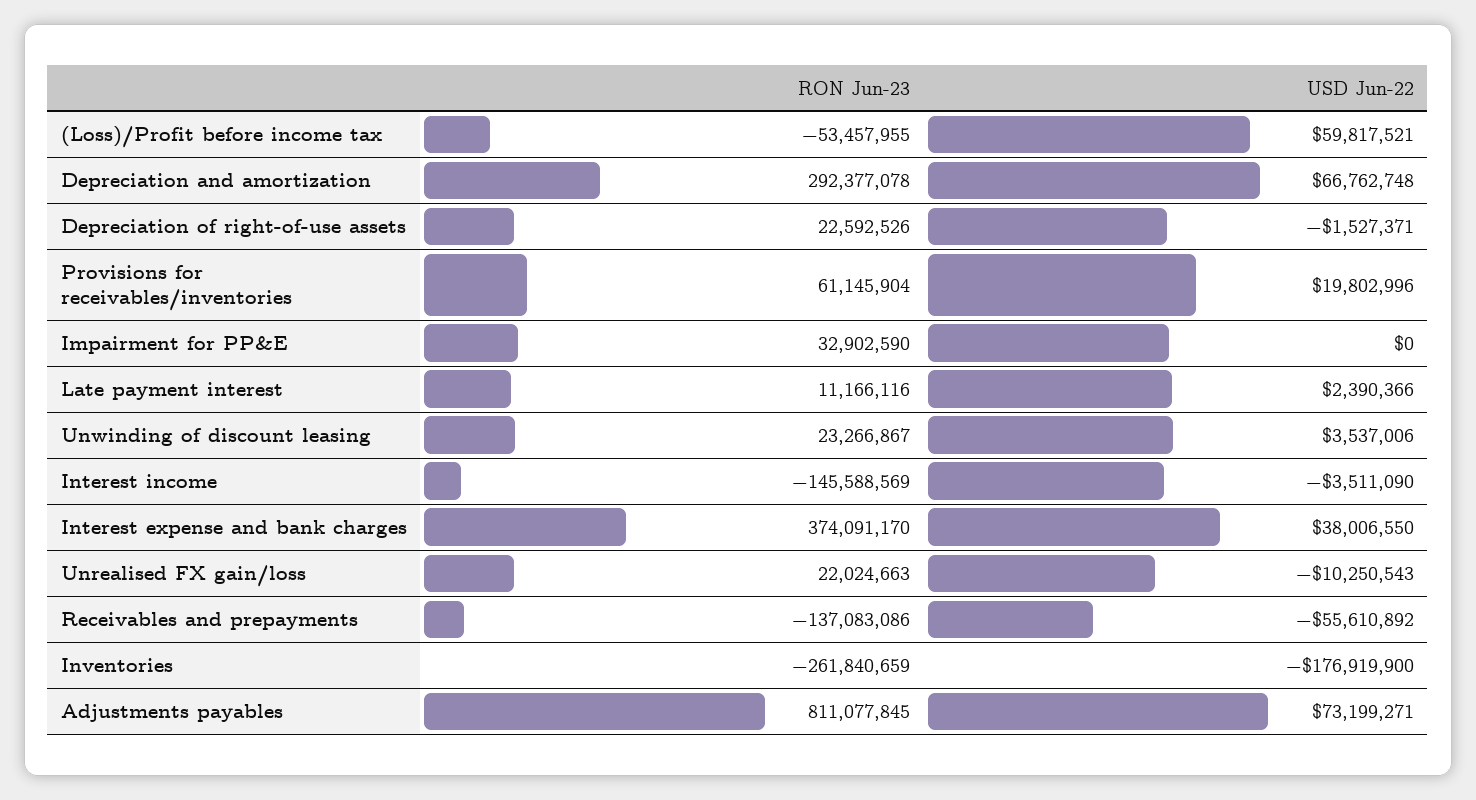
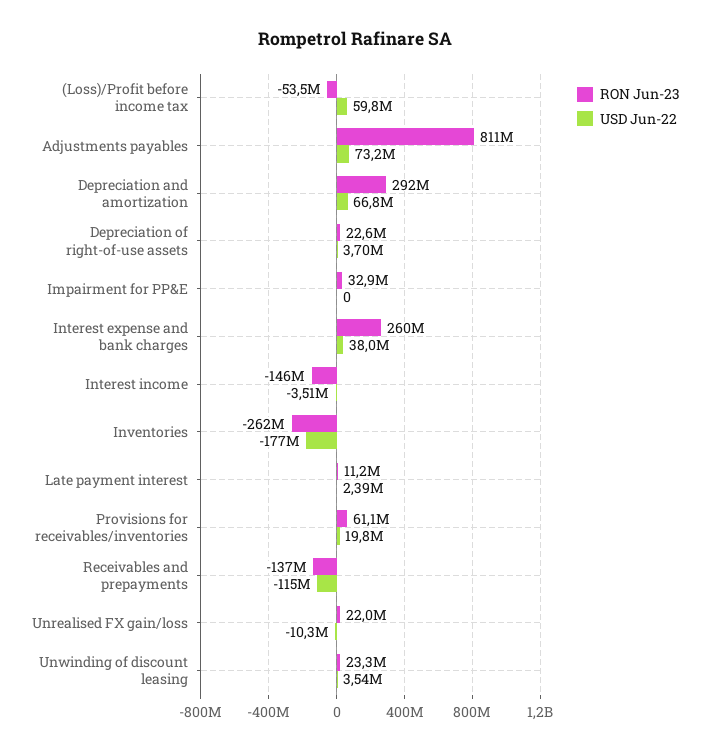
USD Jun-22, Depreciation of right-of-use assets: -1527371 -> 3700000
RON Jun-23, Interest expense and bank charges: 374091170 -> 260000000
USD Jun-22, Receivables and prepayments: -55610892 -> -115000000

